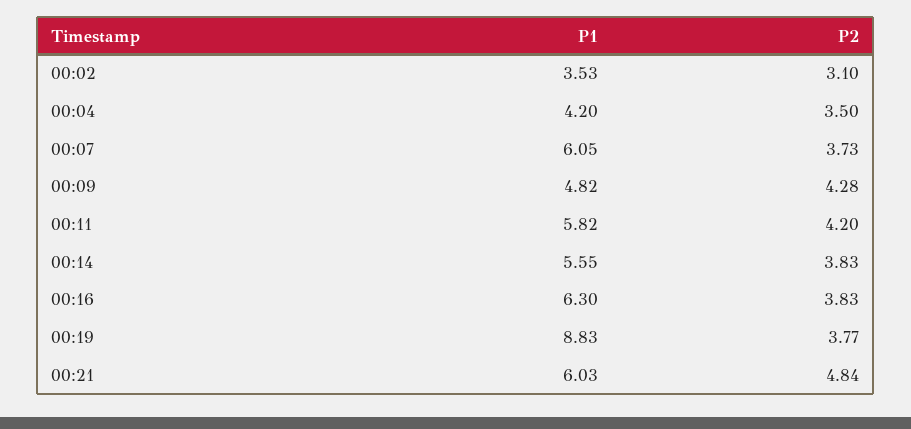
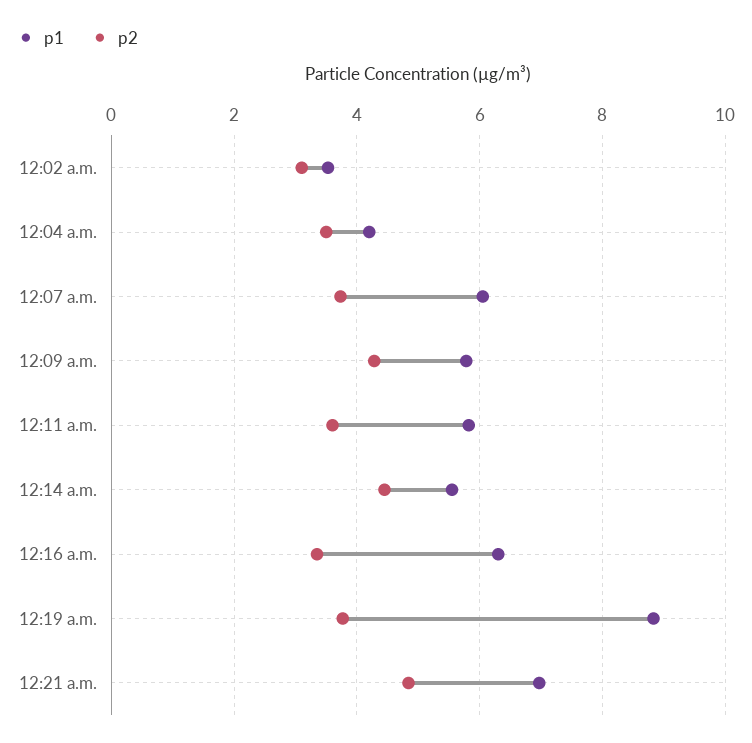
P1, 00:09: 4.82 -> 5.8
P2, 00:11: 4.2 -> 3.6
P2, 00:14: 3.83 -> 4.4
P2, 00:16: 3.83 -> 3.4
P1, 00:21: 6.03 -> 7

